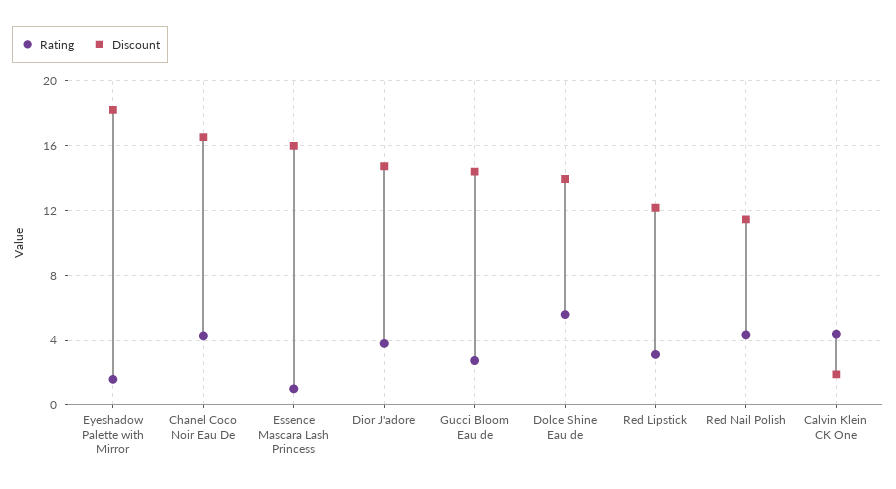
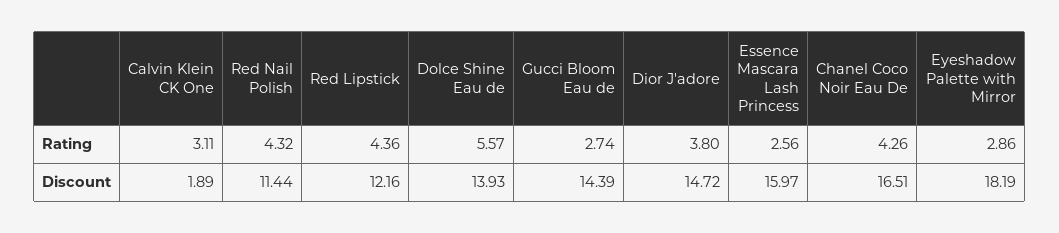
Rating, Eyeshadow Palette with Mirror: 1.5 -> 2.86
Rating, Essence Mascara Lash Princess: 1 -> 2.56
Rating, Red Lipstick: 3 -> 4.36
Rating, Calvin Klein CK One: 4.5 -> 3.11

